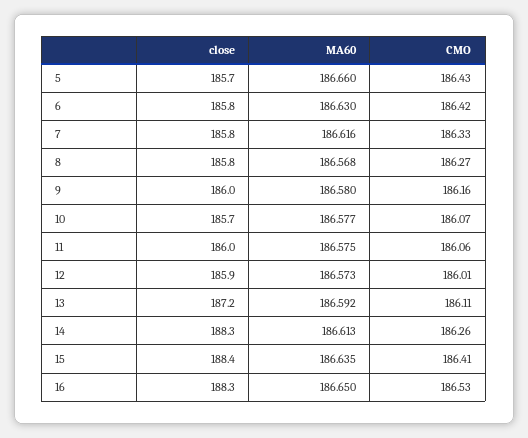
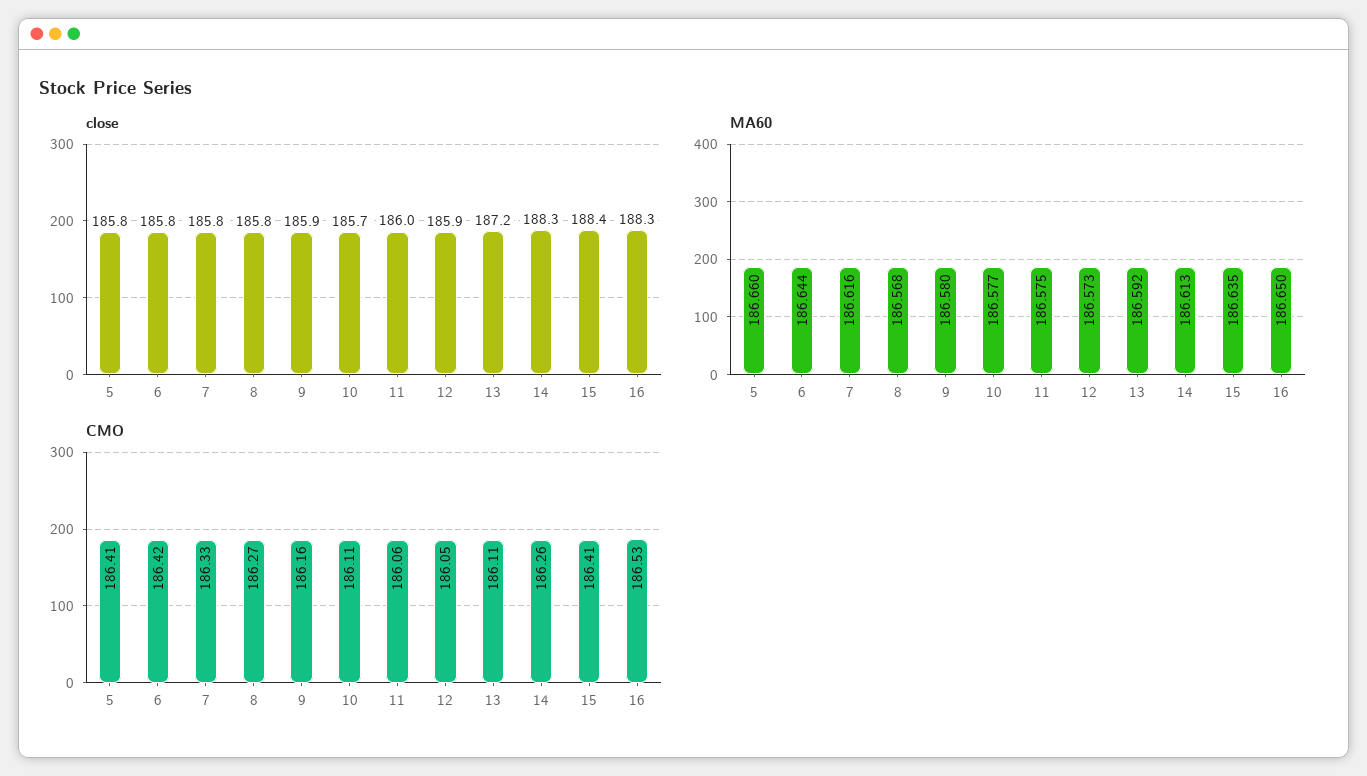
close, 5: 185.7 -> 185.8
CMO, 5: 186.43 -> 186.41
MA60, 6: 186.63 -> 186.644
close, 9: 186 -> 185.9
CMO, 10: 186.07 -> 186.11
CMO, 12: 186.01 -> 186.05

